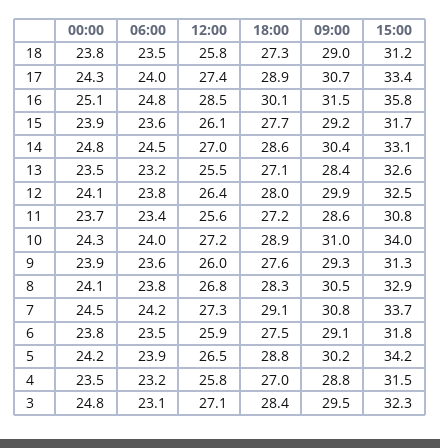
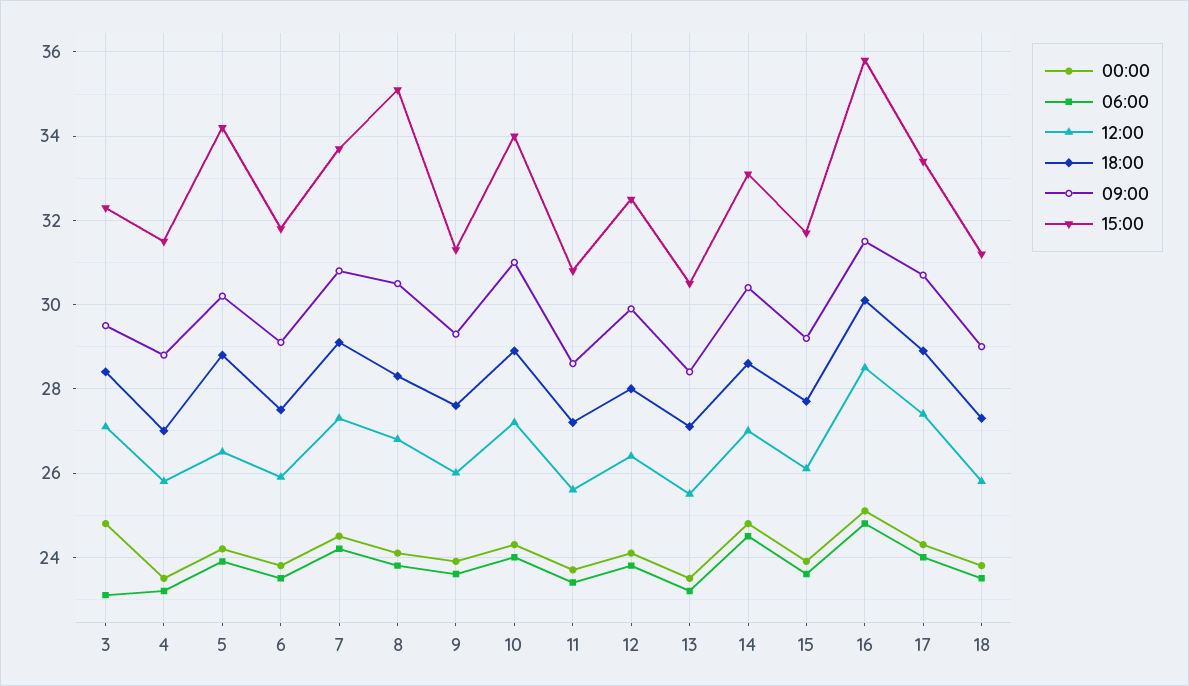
15:00, 13: 32.6 -> 30.5
15:00, 8: 32.9 -> 35

